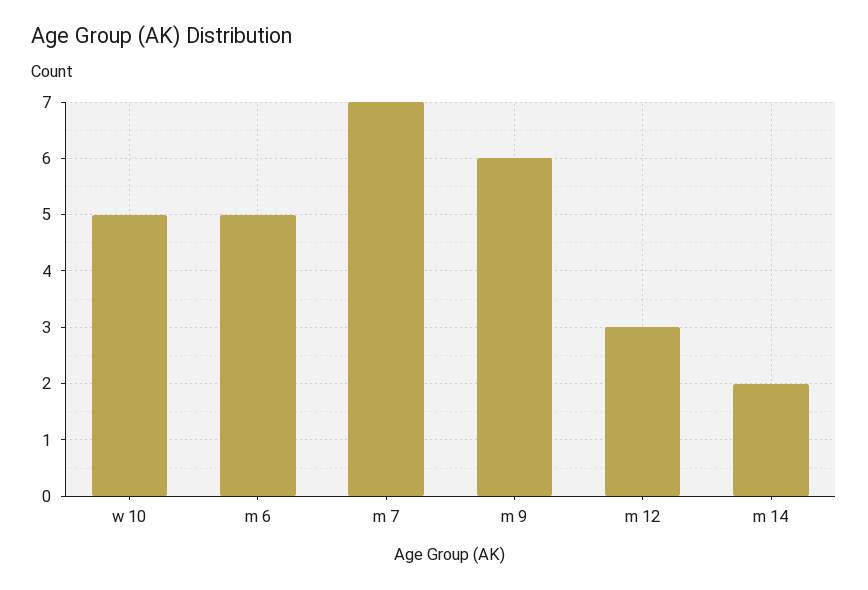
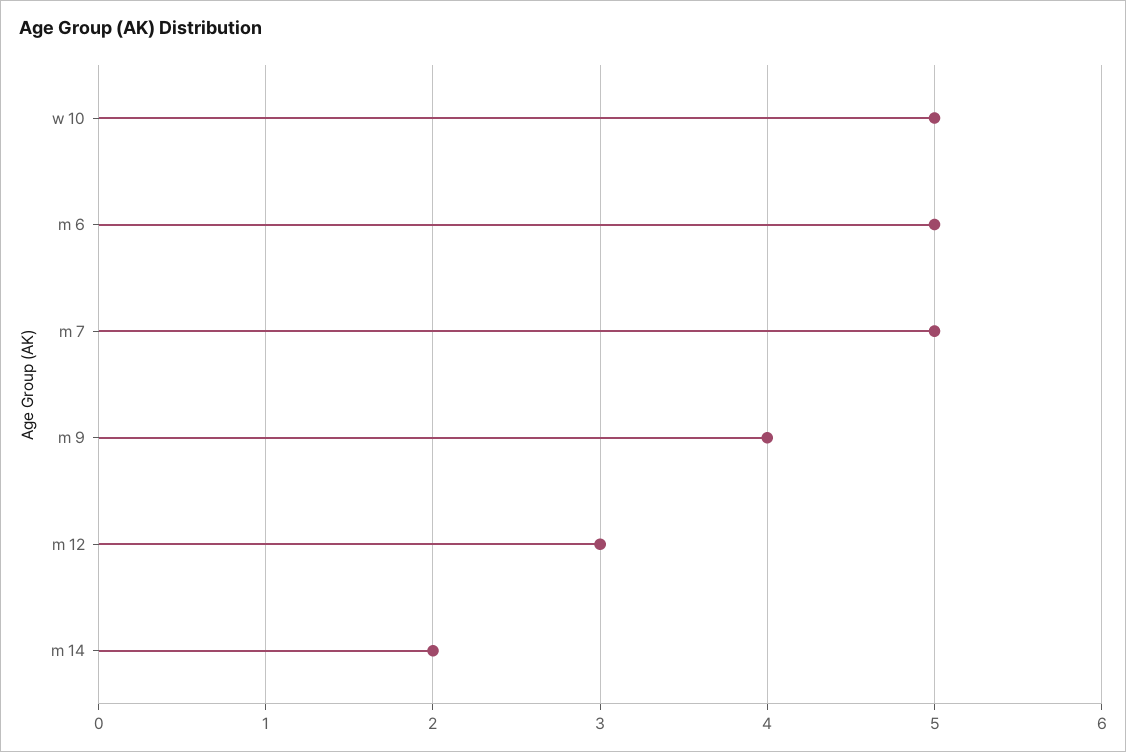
m 7: 7 -> 5
m 9: 6 -> 4

